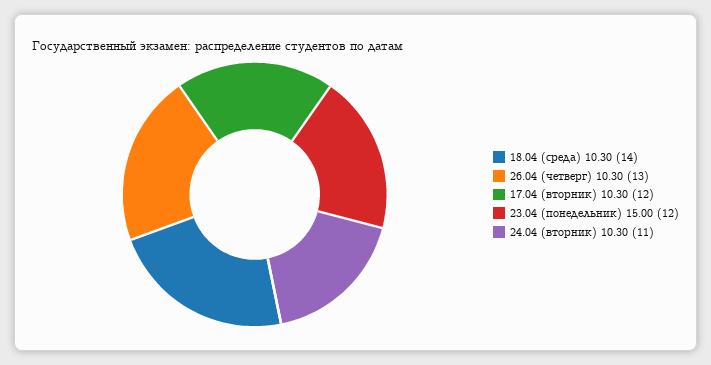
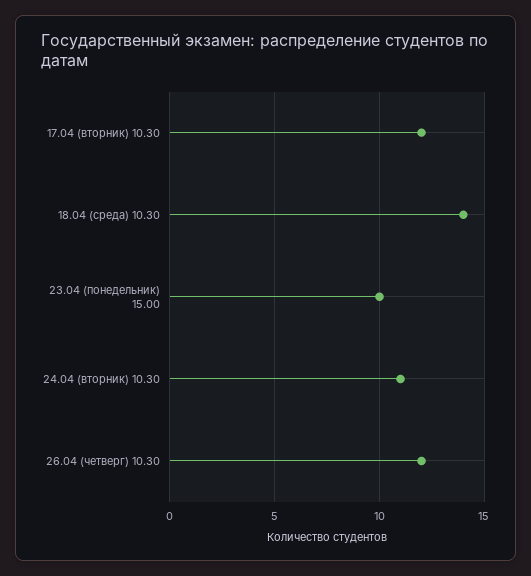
26.04 (четверг) 10.30: 13 -> 12
23.04 (понедельник) 15.00: 12 -> 10

